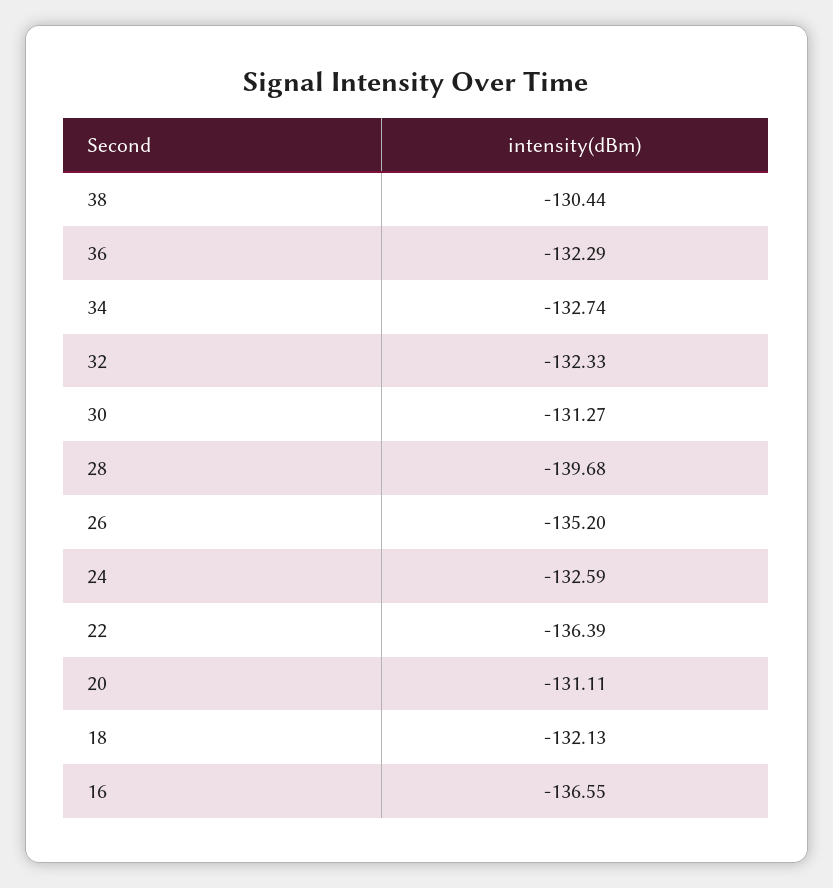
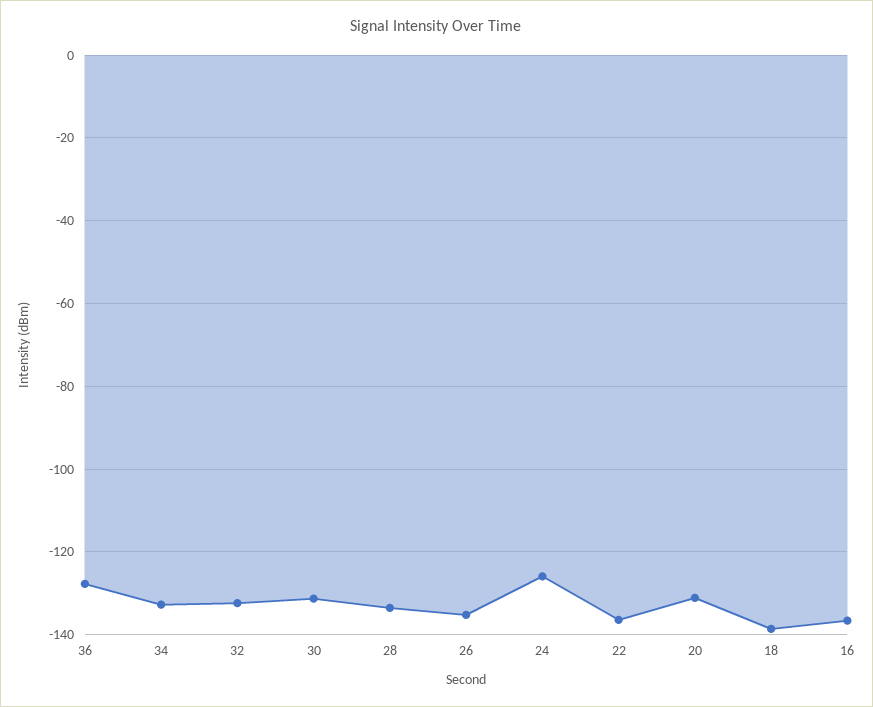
38: -130.44 -> none
36: -132.29 -> -128
28: -139.68 -> -134
24: -132.59 -> -126
18: -132.13 -> -138

